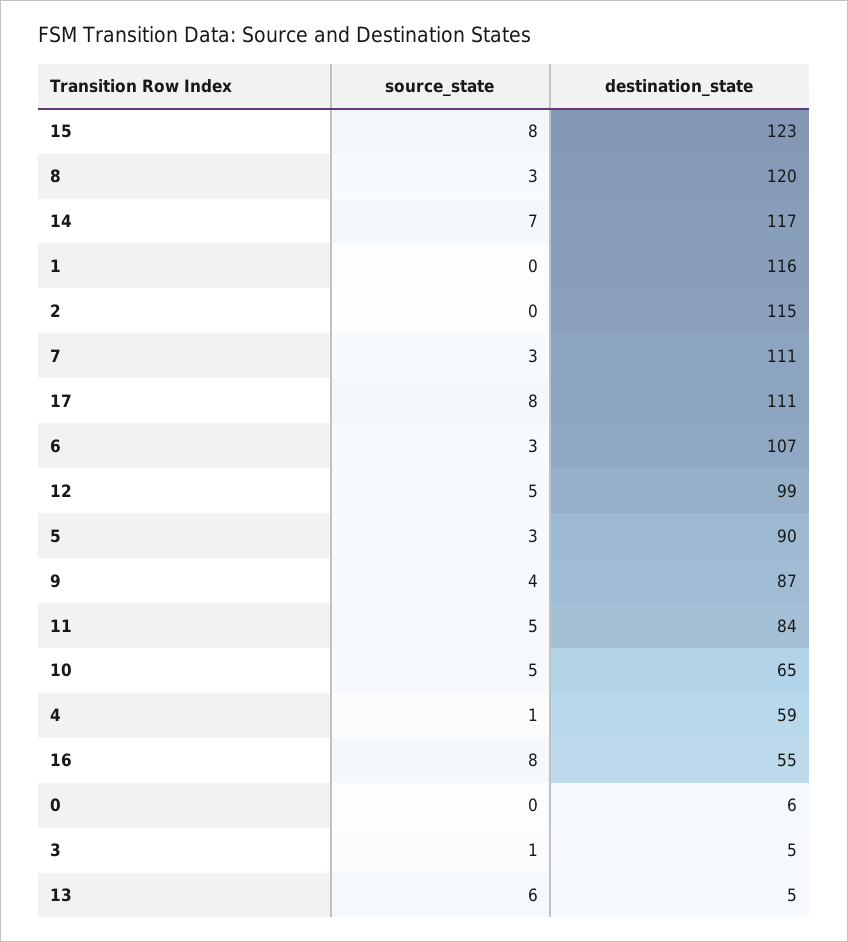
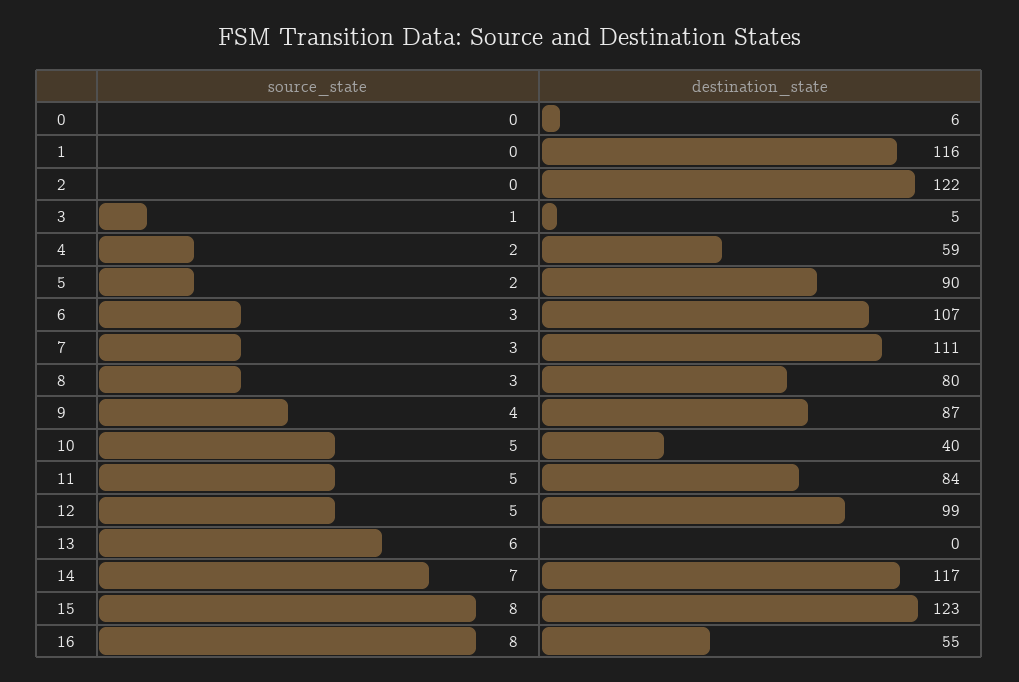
destination_state, 8: 120 -> 80
destination_state, 2: 115 -> 122
source_state, 17: 8 -> none
destination_state, 17: 111 -> none
source_state, 5: 3 -> 2
destination_state, 10: 65 -> 40
source_state, 4: 1 -> 2
destination_state, 13: 5 -> 0

